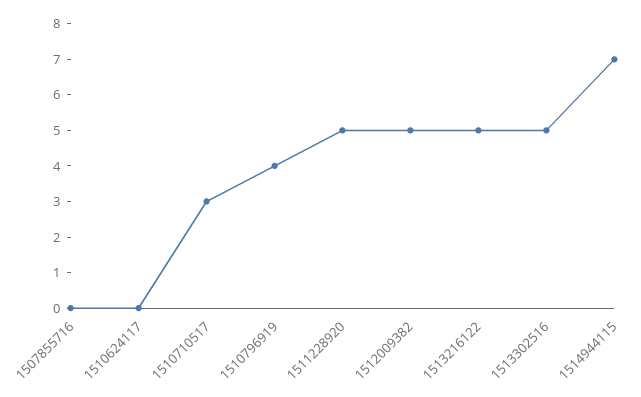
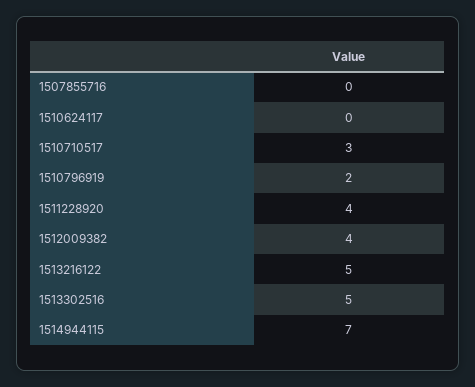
1510796919: 4 -> 2
1511228920: 5 -> 4
1512009382: 5 -> 4

